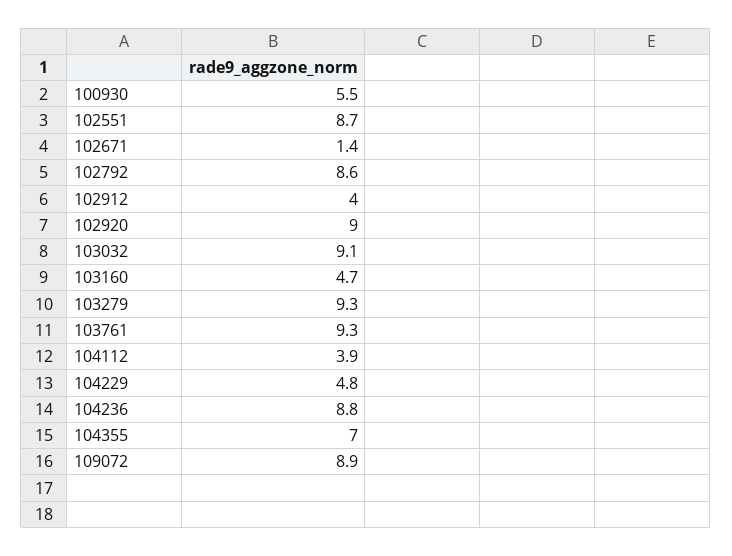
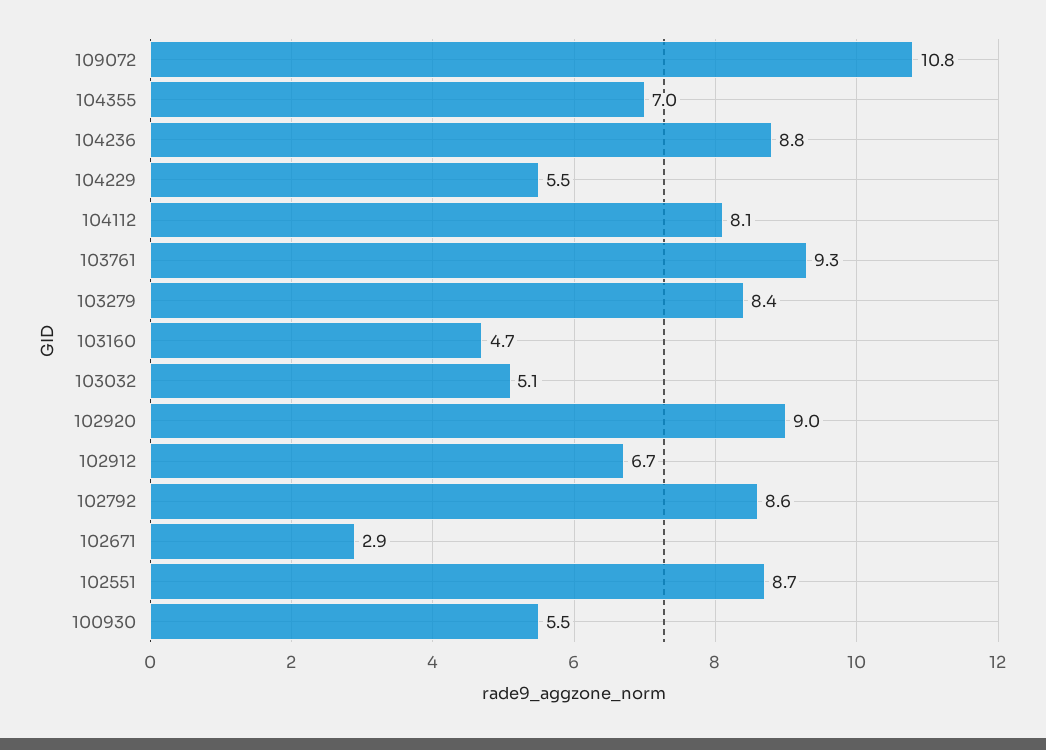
102671: 1.4 -> 2.9
102912: 4 -> 6.7
103032: 9.1 -> 5.1
103279: 9.3 -> 8.4
104112: 3.9 -> 8.1
104229: 4.8 -> 5.5
109072: 8.9 -> 10.8

